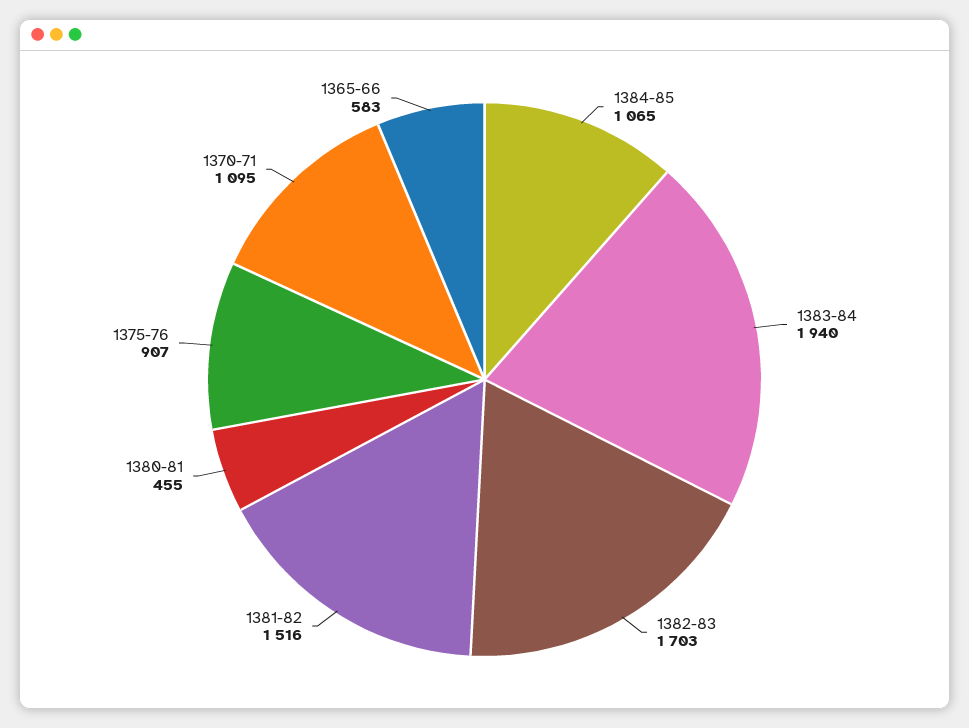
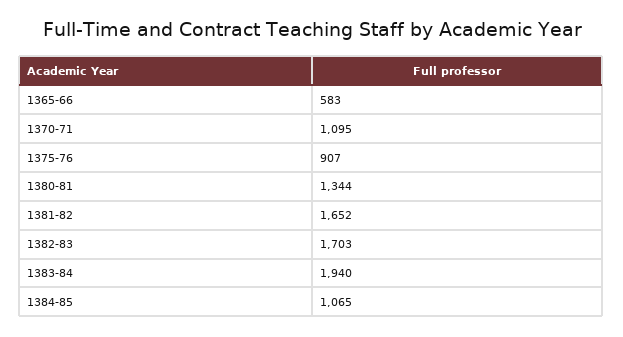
1381-82: 1516 -> 1652
1380-81: 455 -> 1344

